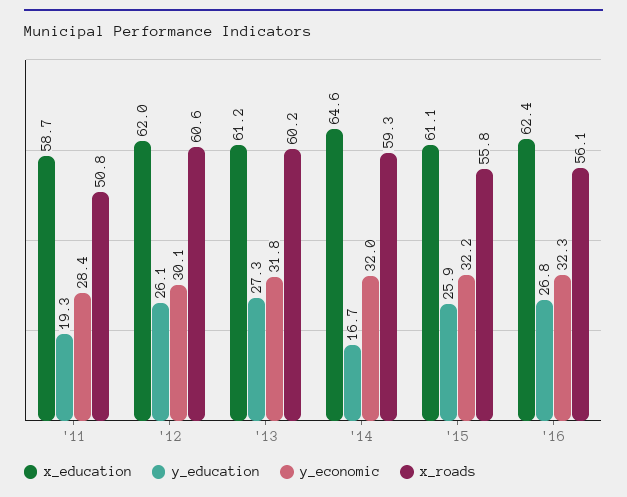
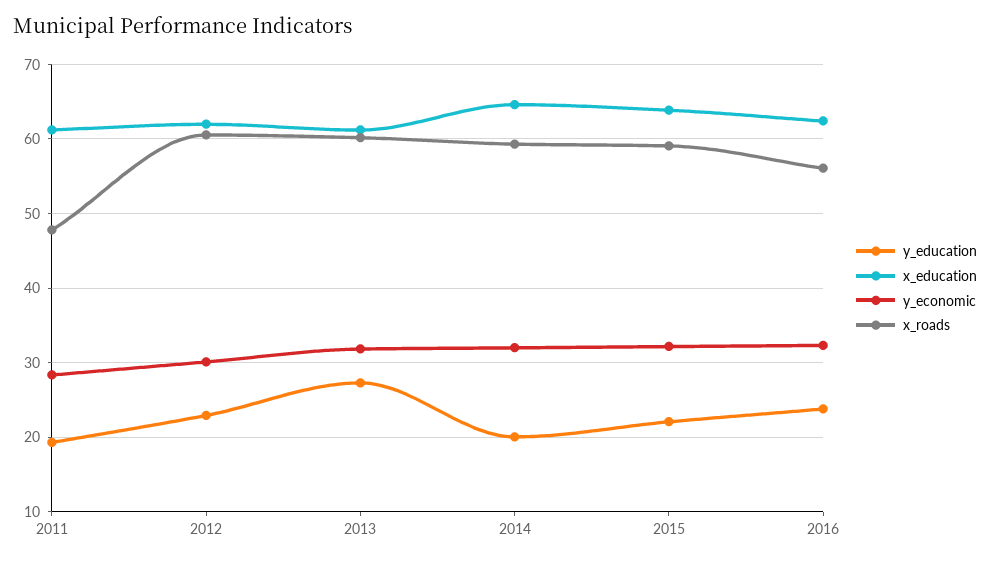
x_education, '11: 58.7 -> 61
x_roads, '11: 50.8 -> 48
y_education, '12: 26.1 -> 23
y_education, '14: 16.7 -> 20
x_education, '15: 61.1 -> 64
y_education, '15: 25.9 -> 22
x_roads, '15: 55.8 -> 59
y_education, '16: 26.8 -> 24

